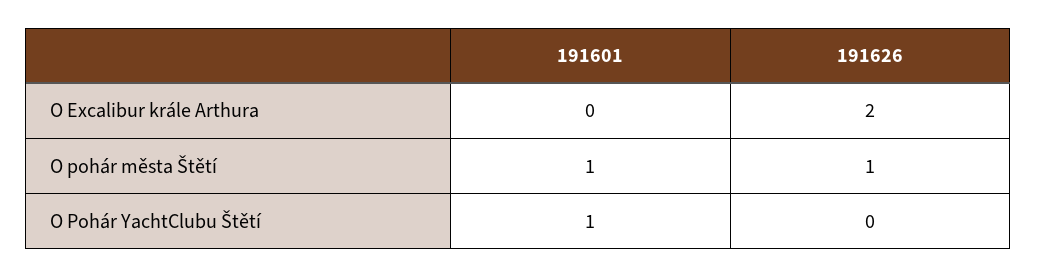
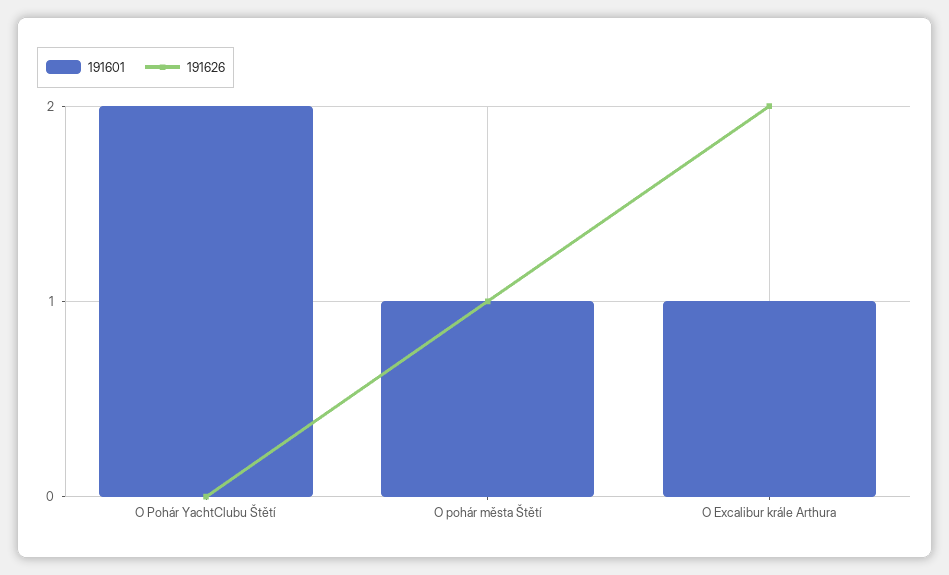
191601, O Excalibur krále Arthura: 0 -> 1
191601, O Pohár YachtClubu Štětí: 1 -> 2

